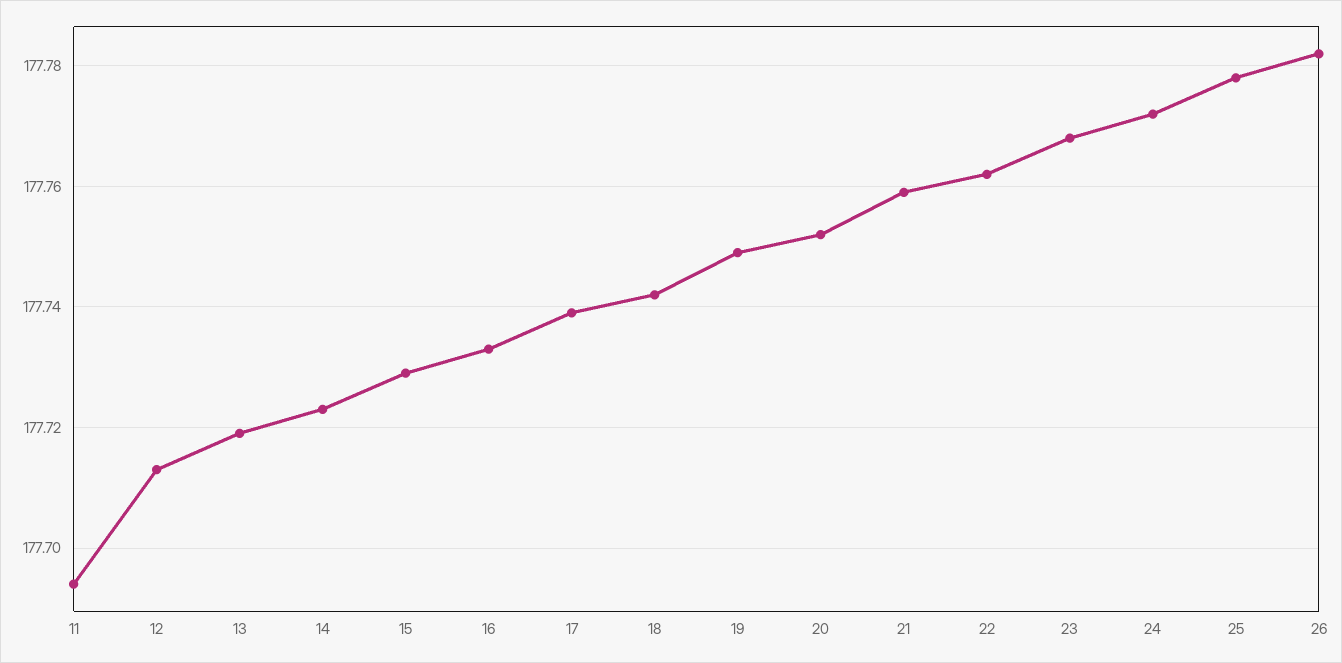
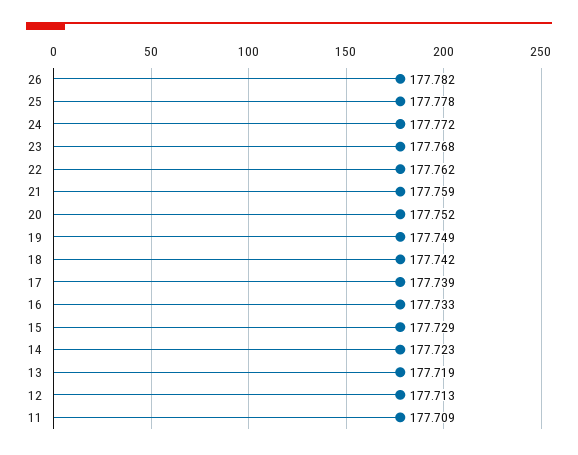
11: 177.695 -> 177.709

